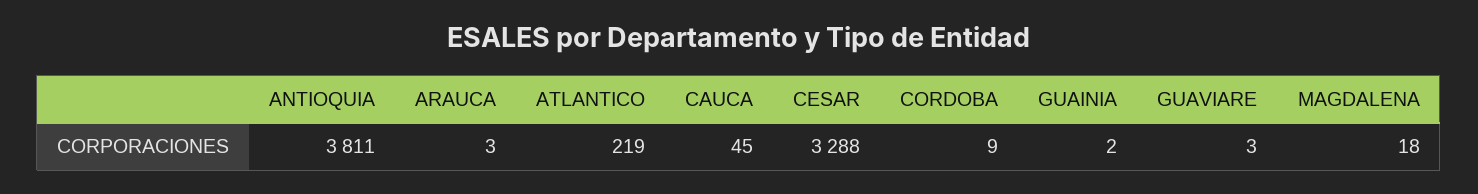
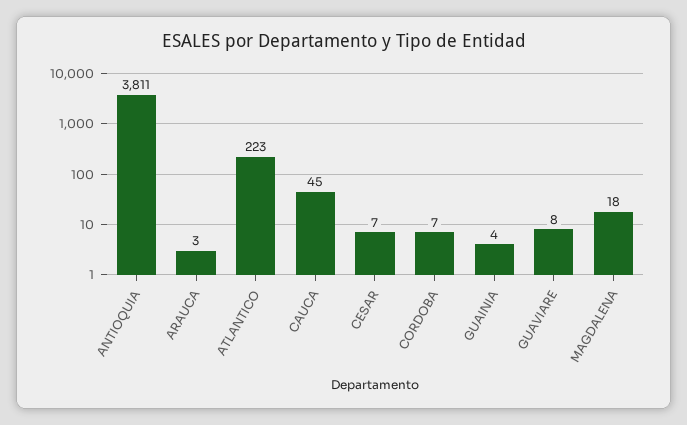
ATLANTICO: 219 -> 223
CESAR: 3288 -> 7
CORDOBA: 9 -> 7
GUAINIA: 2 -> 4
GUAVIARE: 3 -> 8

